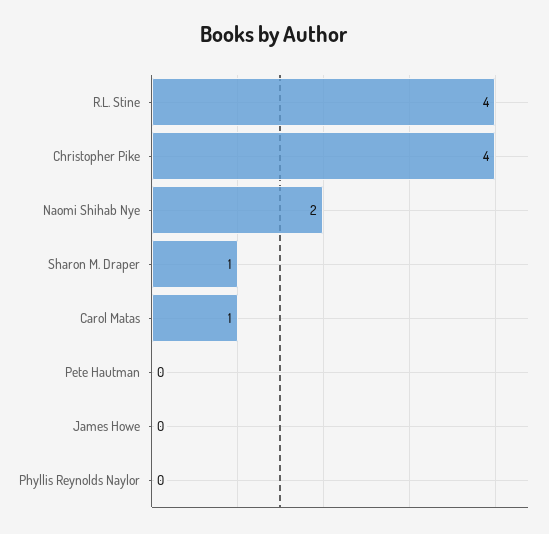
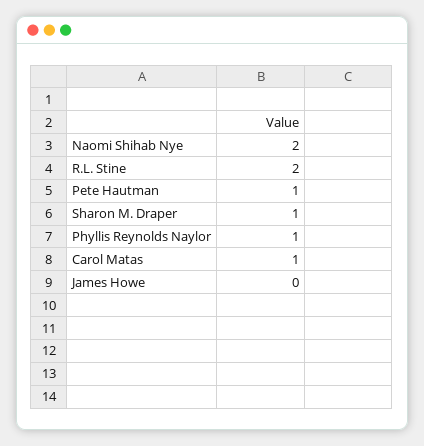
R.L. Stine: 4 -> 2
Christopher Pike: 4 -> none
Pete Hautman: 0 -> 1
Phyllis Reynolds Naylor: 0 -> 1

